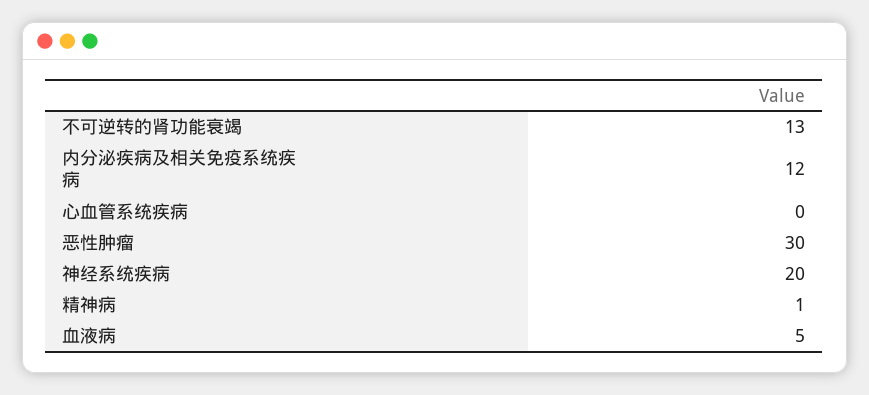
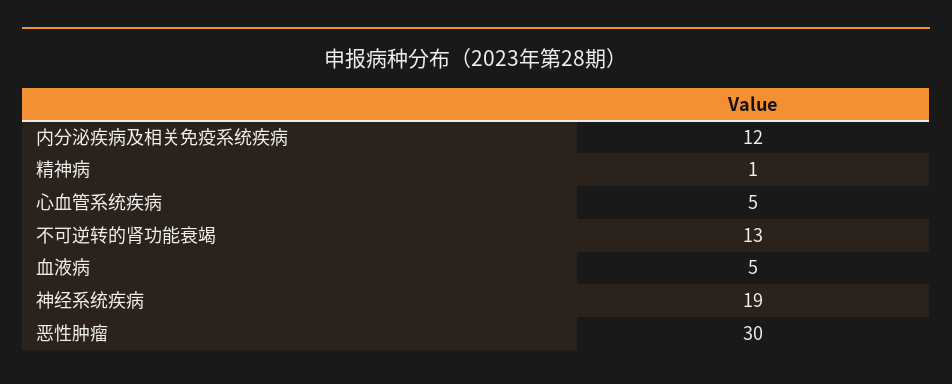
心血管系统疾病: 0 -> 5
神经系统疾病: 20 -> 19

